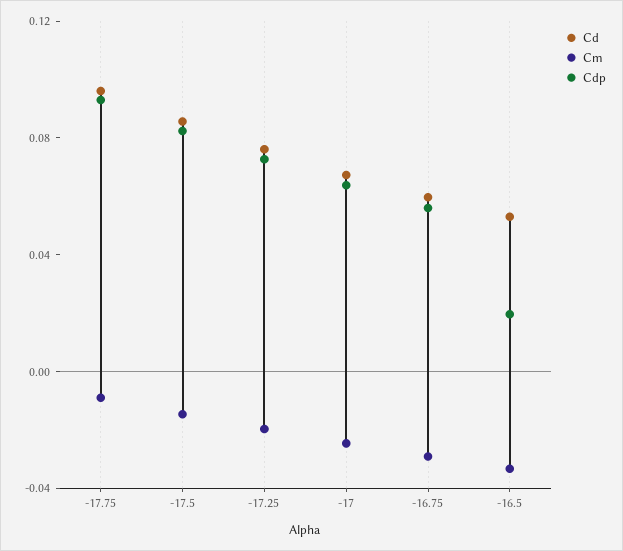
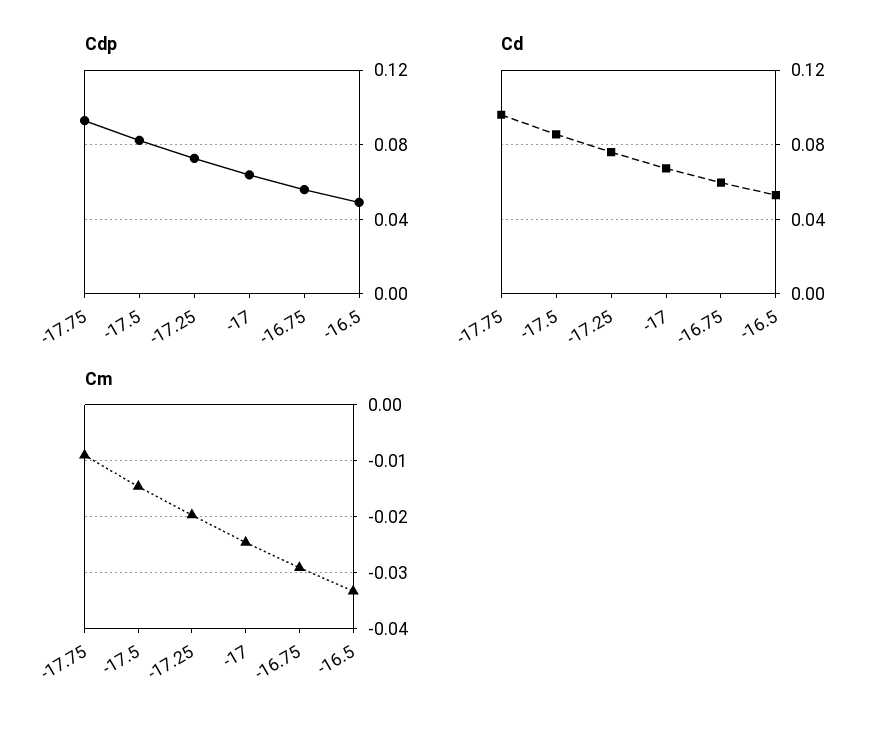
Cdp, -16.5: 0.02 -> 0.05

